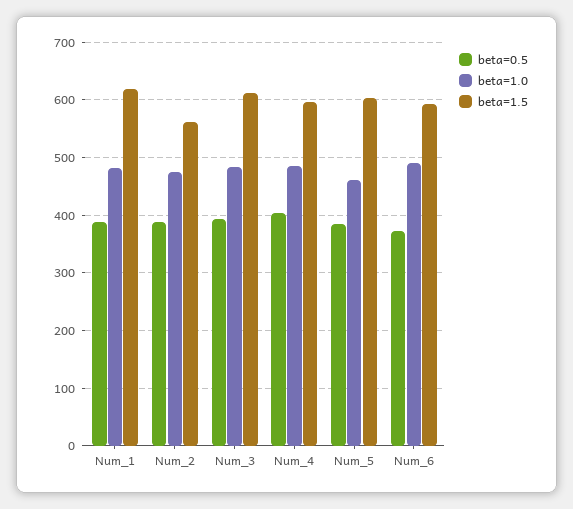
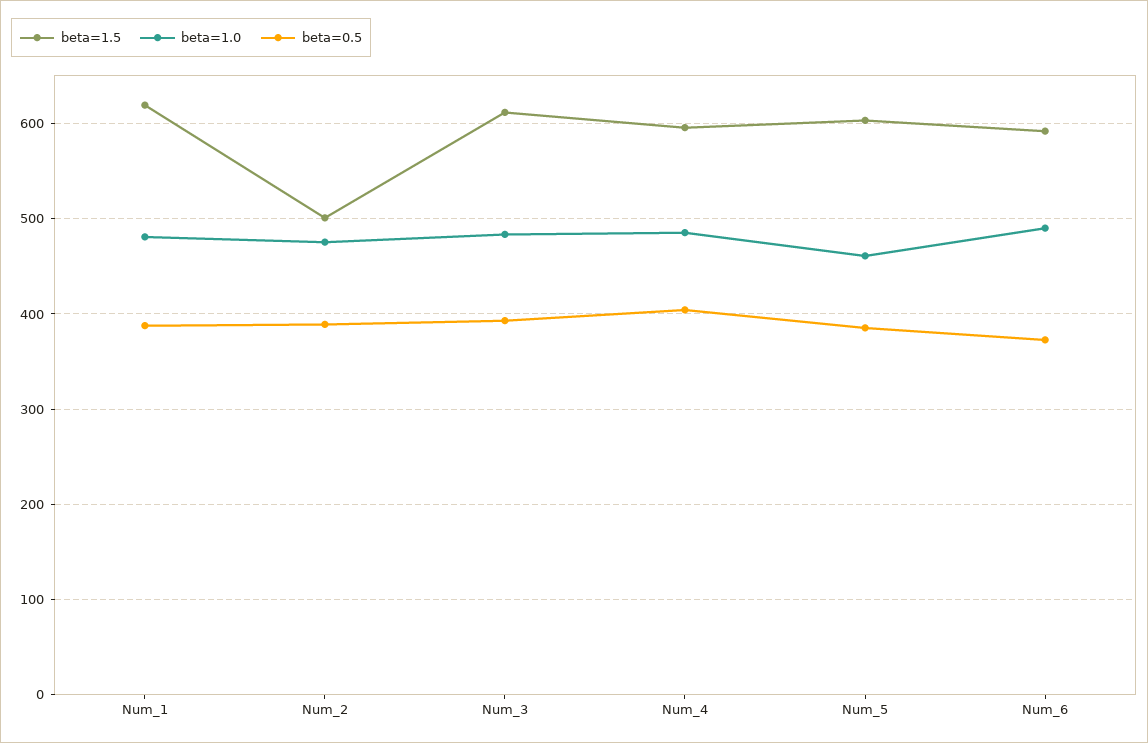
beta=1.5, Num_2: 560 -> 500

